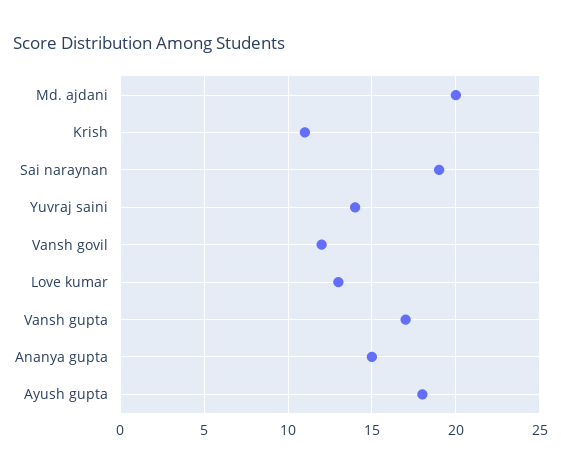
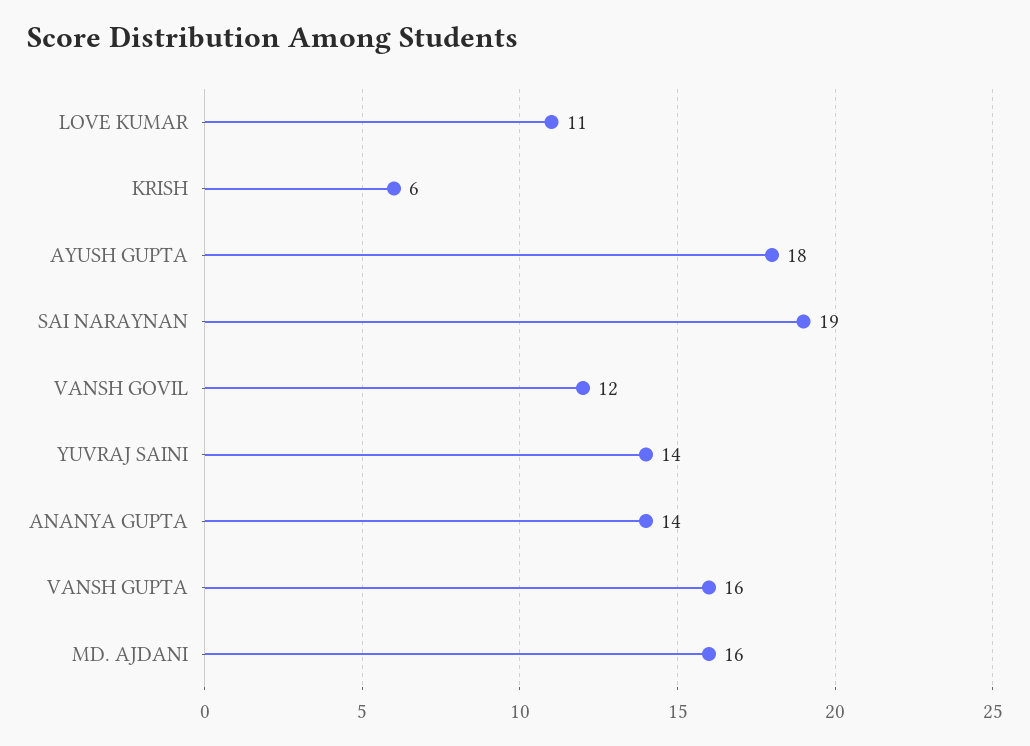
Md. ajdani: 20 -> 16
Krish: 11 -> 6
Love kumar: 13 -> 11
Vansh gupta: 17 -> 16
Ananya gupta: 15 -> 14

